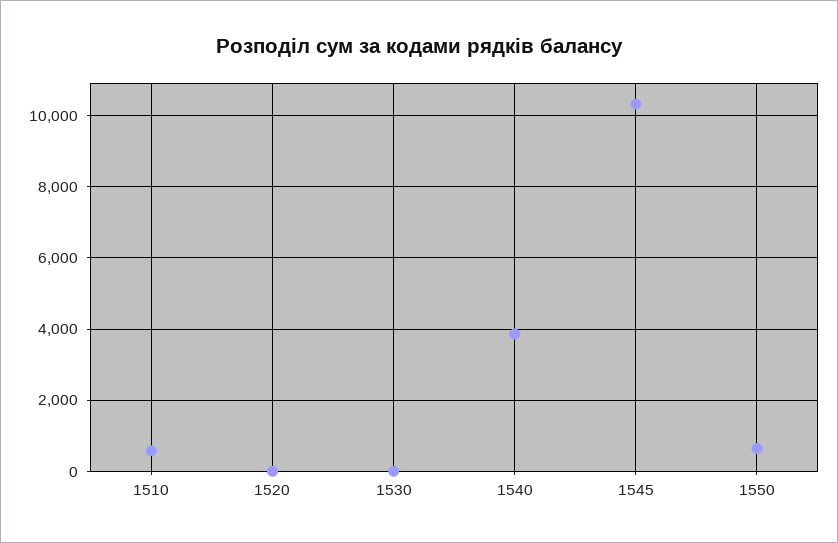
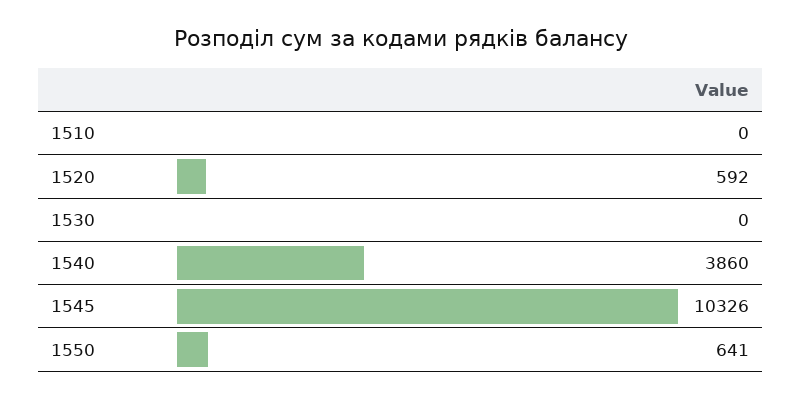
1510: 600 -> 0
1520: 0 -> 592

